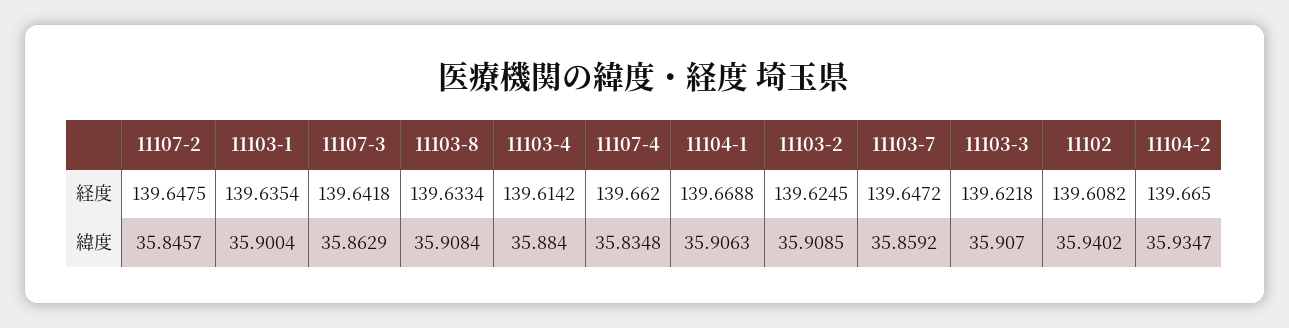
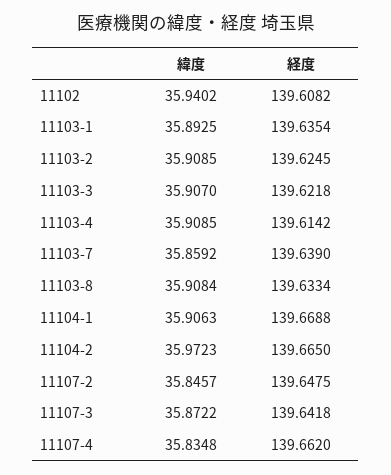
11103-7, 経度: 139.6472 -> 139.639
11103-1, 緯度: 35.9004 -> 35.8925
11107-3, 緯度: 35.8629 -> 35.8722
11103-4, 緯度: 35.884 -> 35.9085
11104-2, 緯度: 35.9347 -> 35.9723

